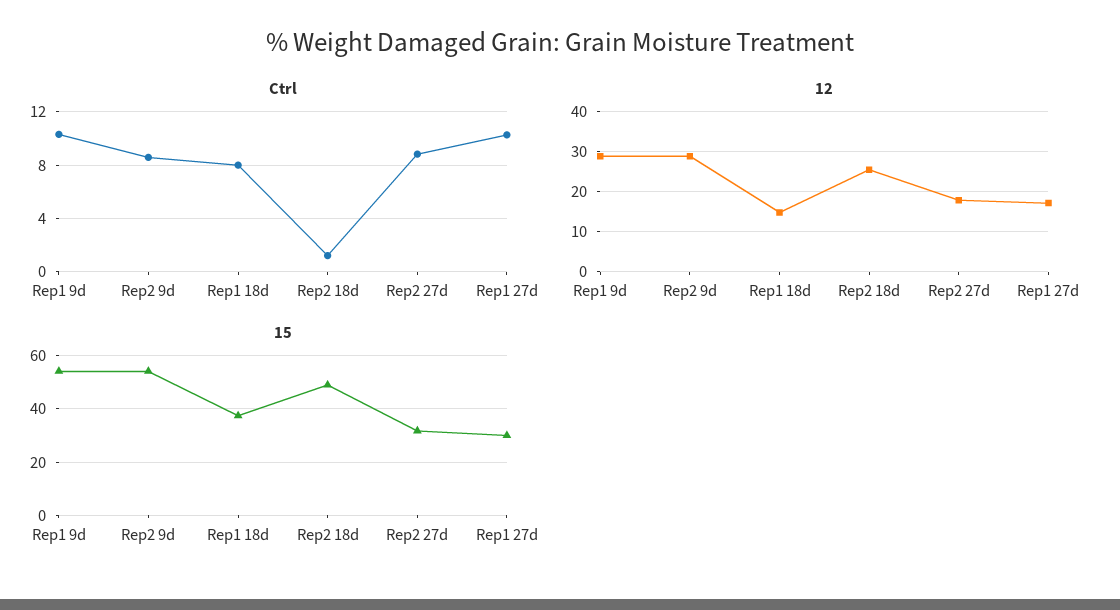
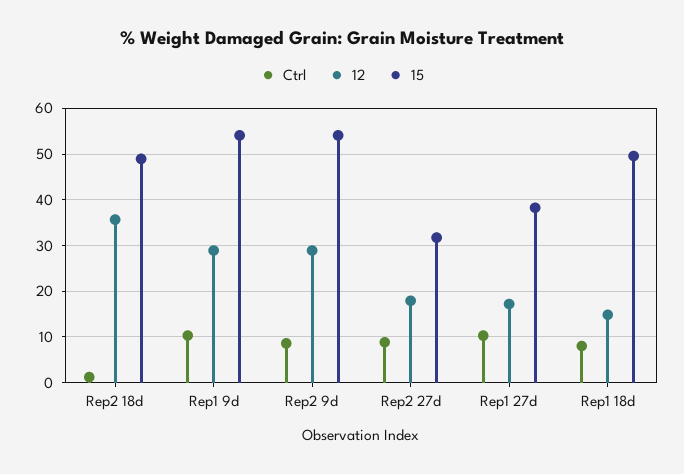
12, Rep2 18d: 26 -> 36
15, Rep1 18d: 37.5 -> 50
15, Rep1 27d: 30 -> 38

